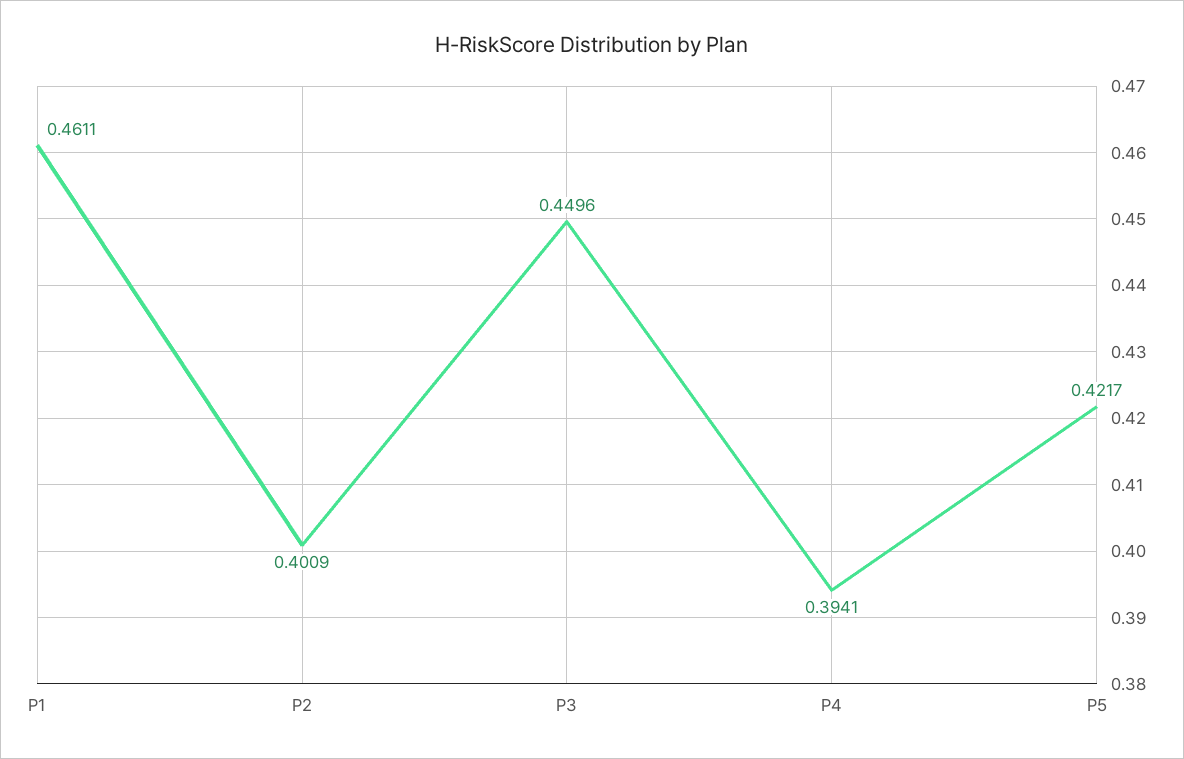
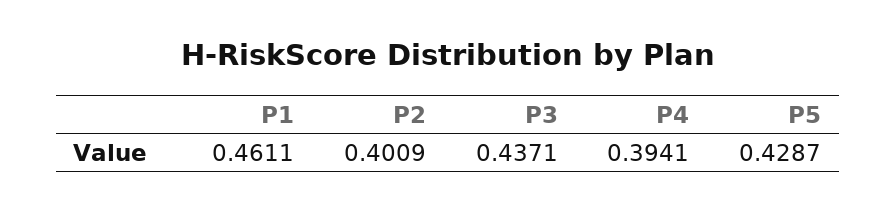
P3: 0.4496 -> 0.4371
P5: 0.4217 -> 0.4287

